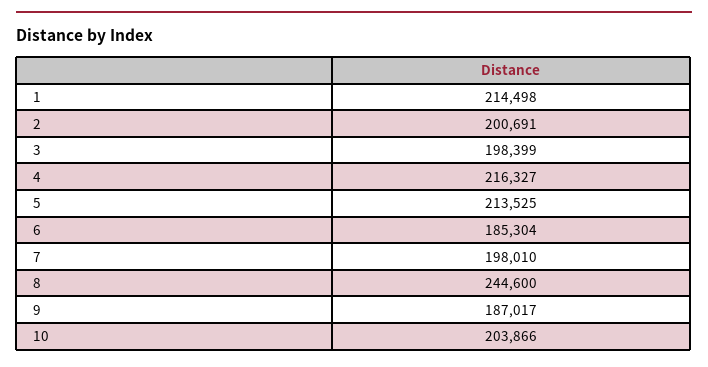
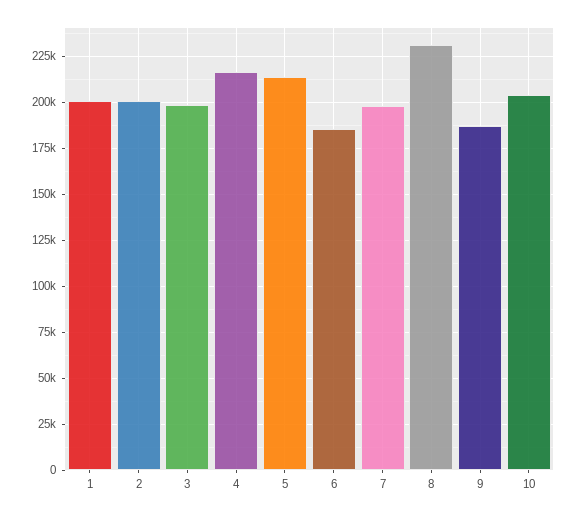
1: 214498 -> 200000
8: 244600 -> 230000

